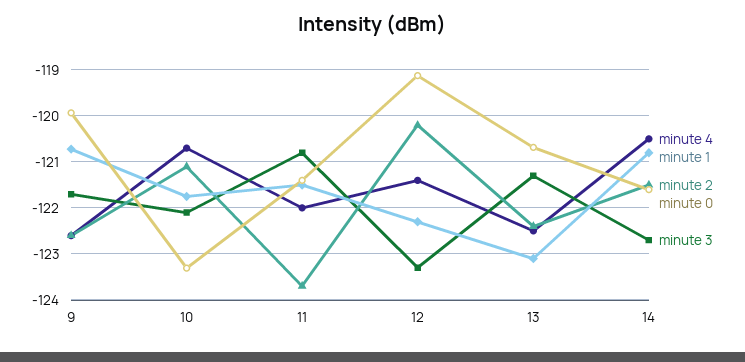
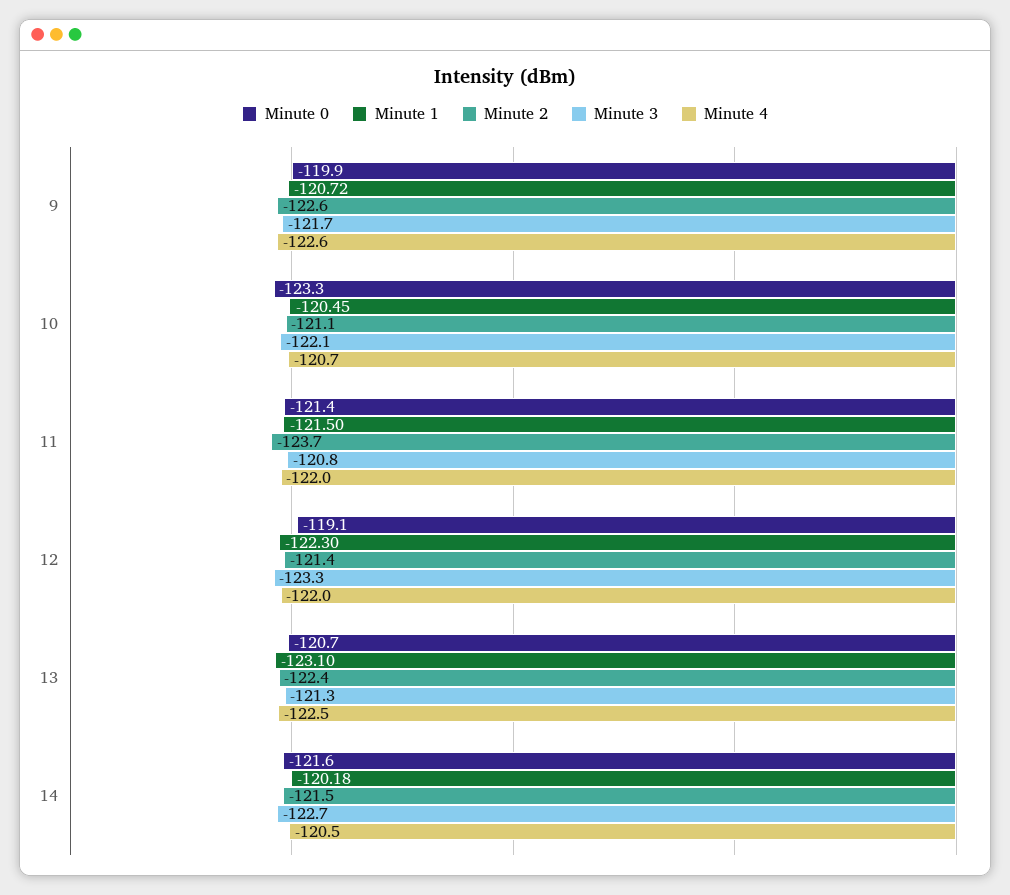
minute 1, 10: -121.8 -> -120.45
minute 4, 12: -121.4 -> -122
minute 2, 12: -120.2 -> -121.4
minute 1, 14: -120.8 -> -120.18

